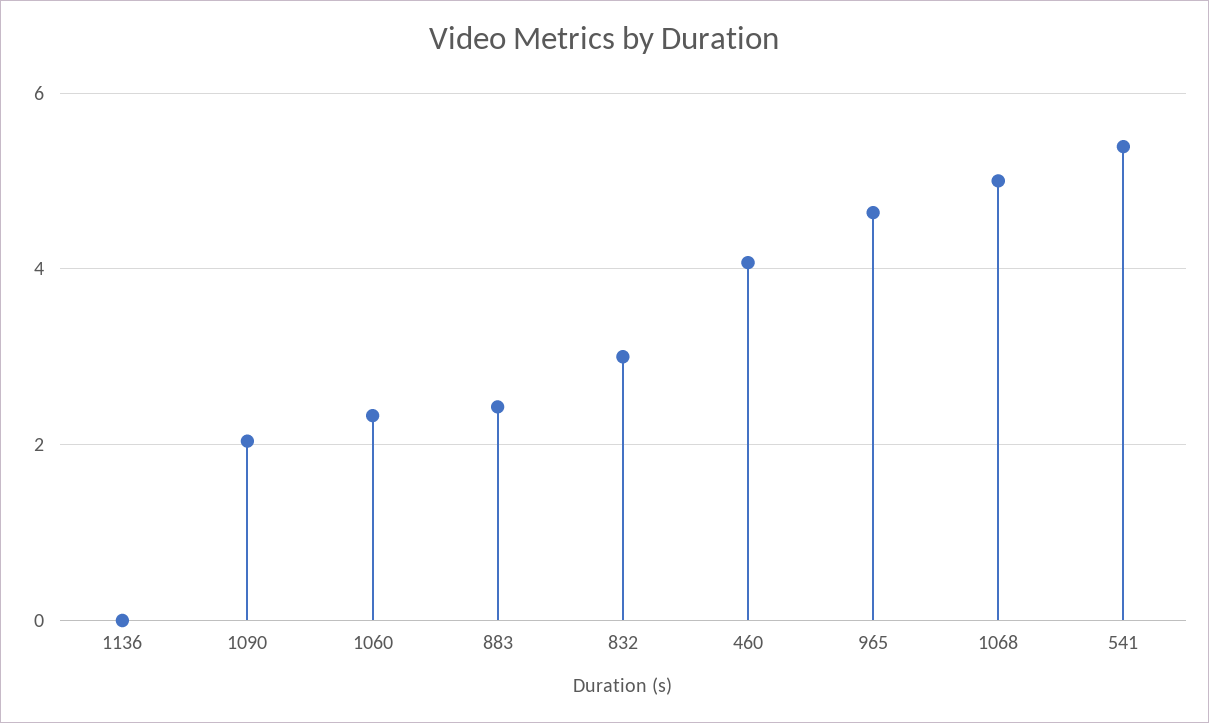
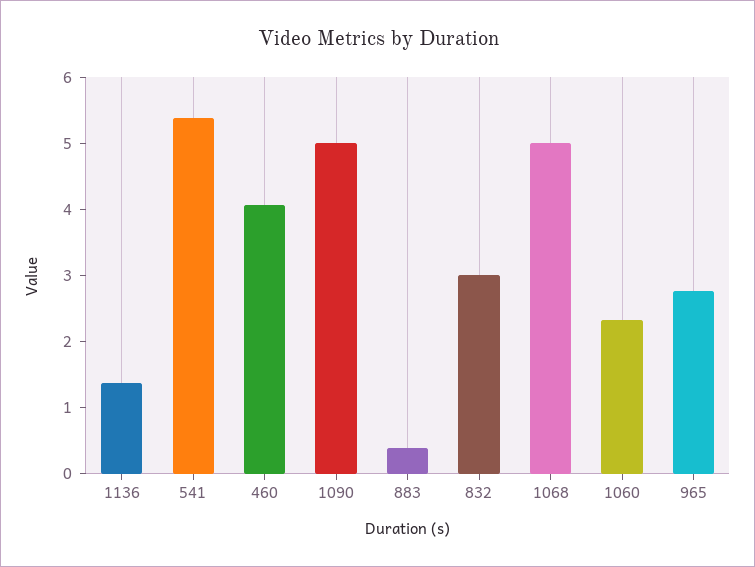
1136: 0 -> 1.4
1090: 2 -> 5
883: 2.4 -> 0.4
965: 4.6 -> 2.8

